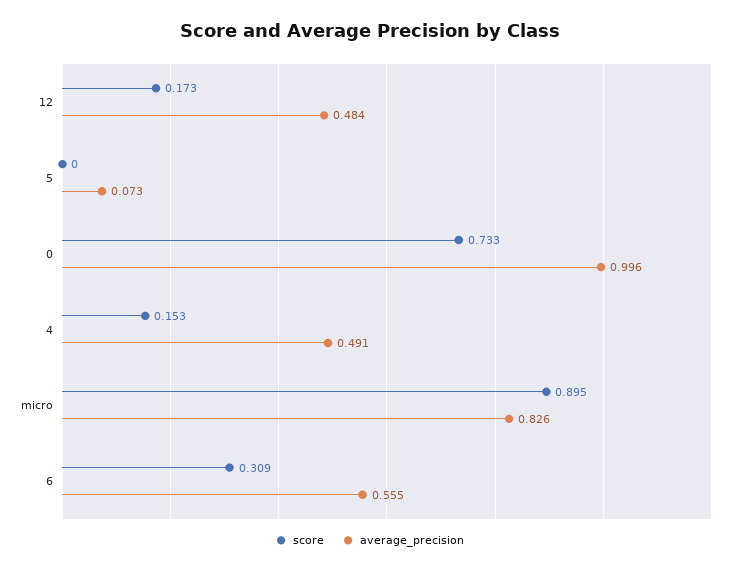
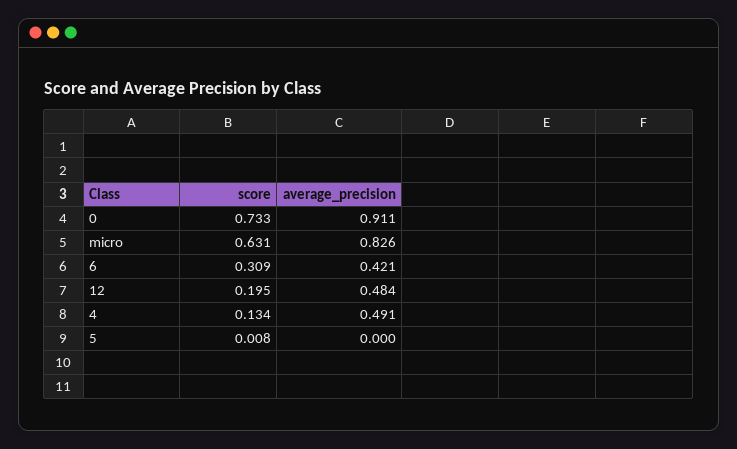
score, 12: 0.173 -> 0.195
score, 5: 0 -> 0.008
average_precision, 5: 0.073 -> 0
average_precision, 0: 0.996 -> 0.911
score, 4: 0.153 -> 0.134
score, micro: 0.895 -> 0.631
average_precision, 6: 0.555 -> 0.421

